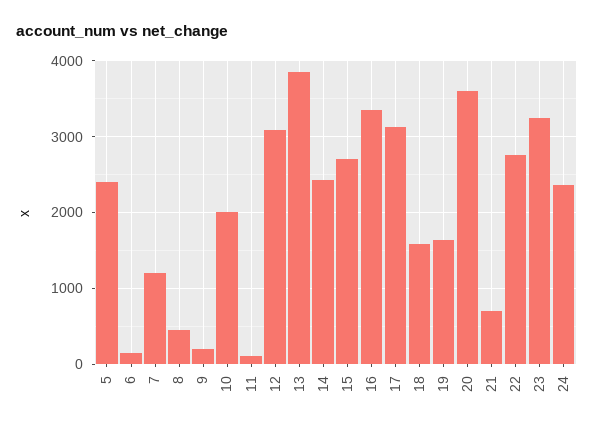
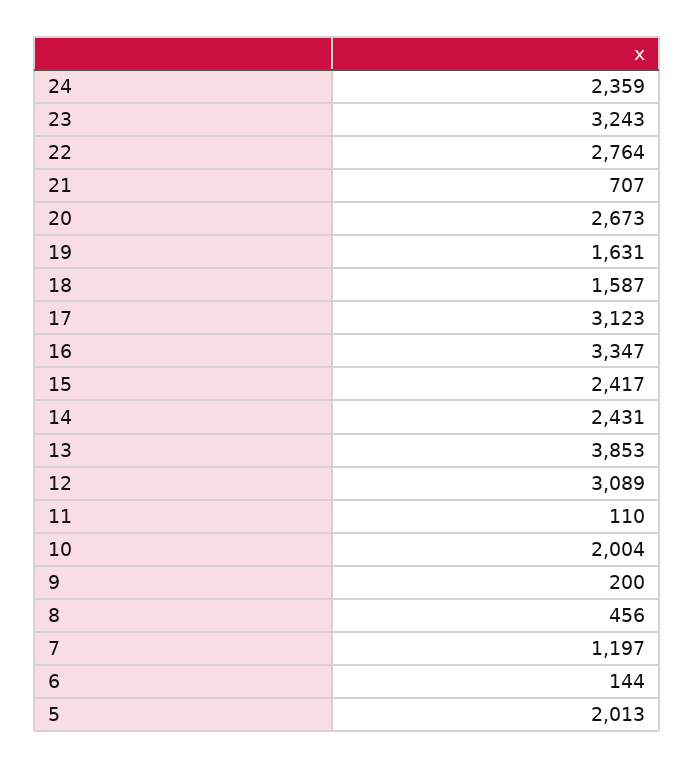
5: 2400 -> 2013
15: 2700 -> 2417
20: 3600 -> 2673

